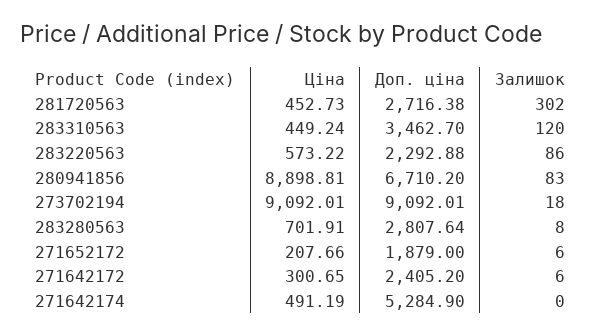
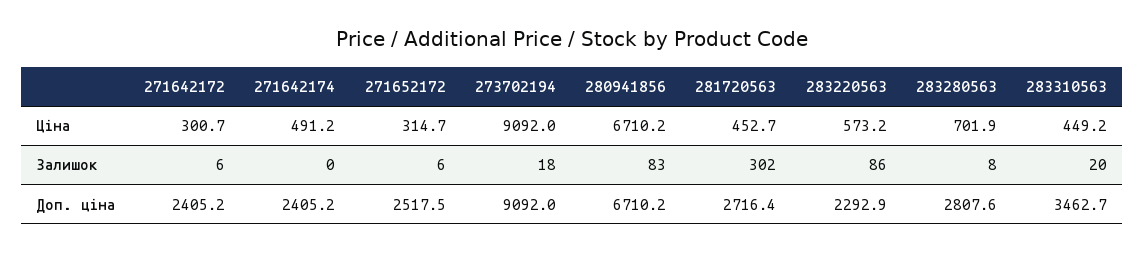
Залишок, 283310563: 120 -> 20
Ціна, 280941856: 8898.81 -> 6710.2
Ціна, 271652172: 207.66 -> 314.7
Доп. ціна, 271652172: 1879 -> 2517.5
Доп. ціна, 271642174: 5284.9 -> 2405.2

